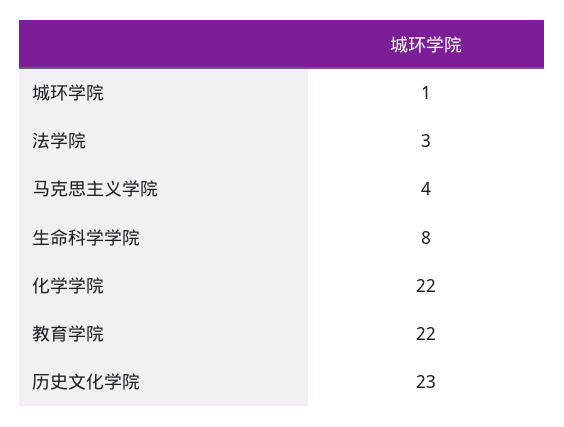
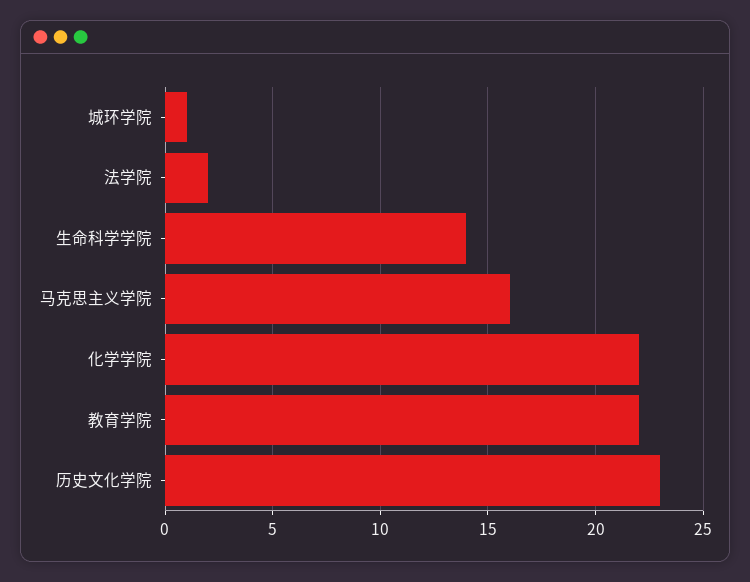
法学院: 3 -> 2
马克思主义学院: 4 -> 16
生命科学学院: 8 -> 14

